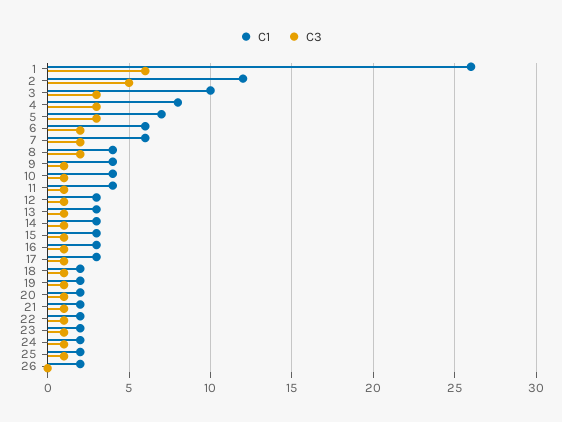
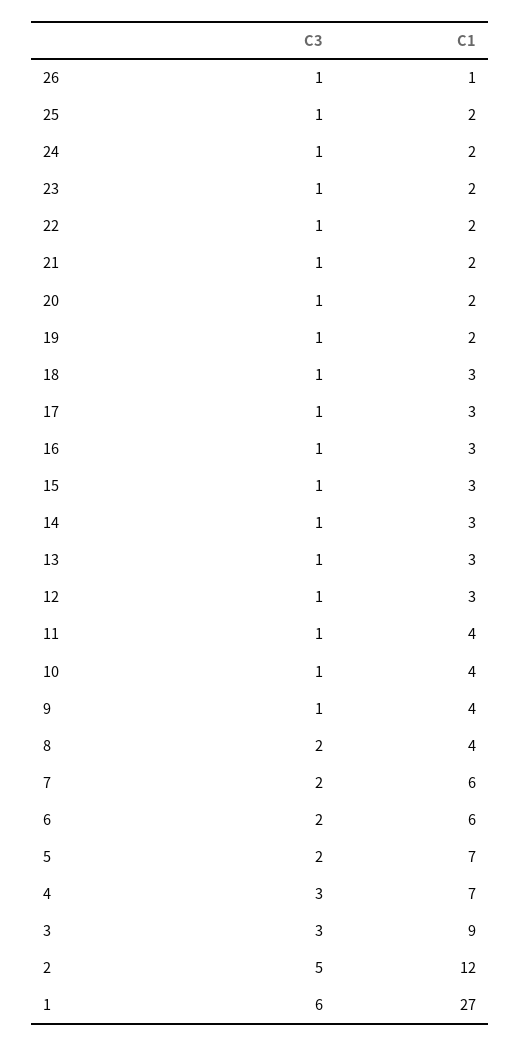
C1, 1: 26 -> 27
C1, 3: 10 -> 9
C1, 4: 8 -> 7
C3, 5: 3 -> 2
C1, 18: 2 -> 3
C1, 26: 2 -> 1
C3, 26: 0 -> 1

